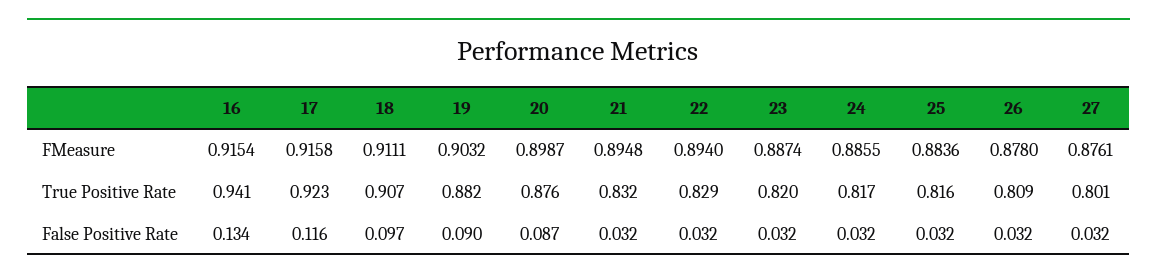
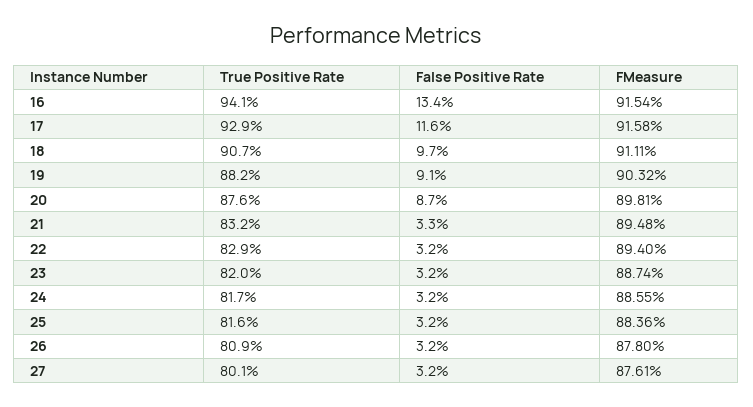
20, FMeasure: 0.8987 -> 0.8981
17, True Positive Rate: 0.923 -> 0.929
19, False Positive Rate: 0.09 -> 0.091
21, False Positive Rate: 0.032 -> 0.033

